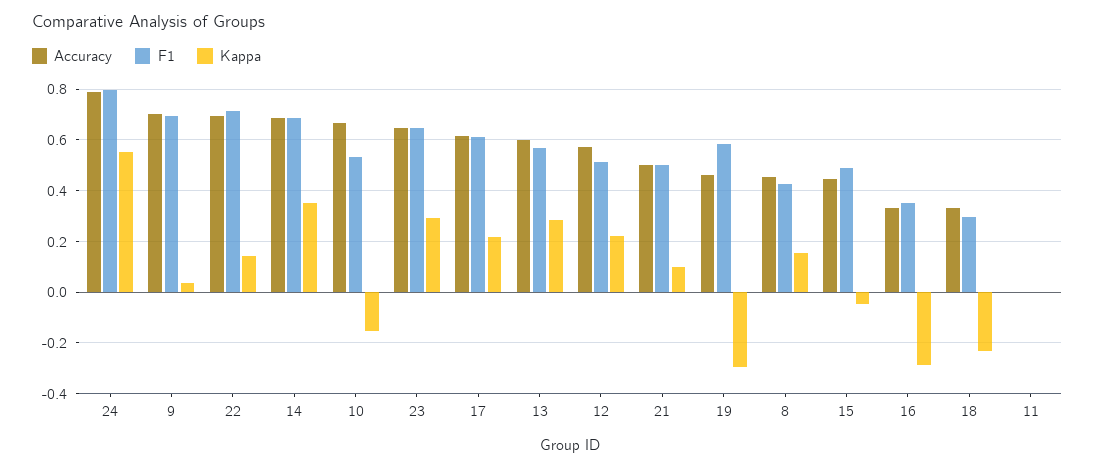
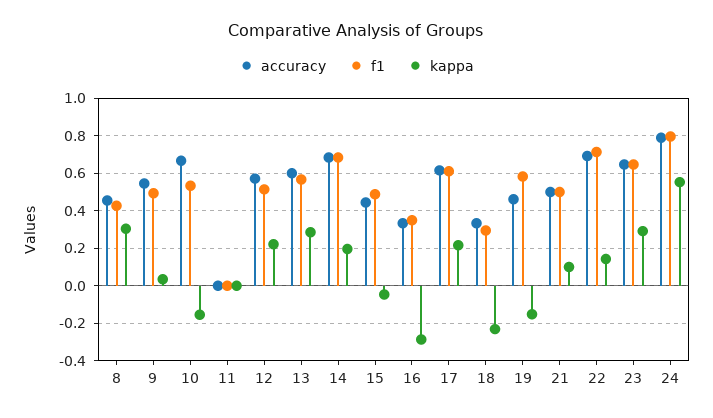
Accuracy, 9: 0.7 -> 0.55
F1, 9: 0.7 -> 0.5
Kappa, 14: 0.35 -> 0.2
Kappa, 19: -0.3 -> -0.15
Kappa, 8: 0.15 -> 0.3

